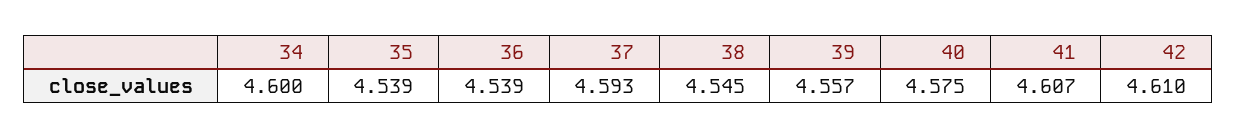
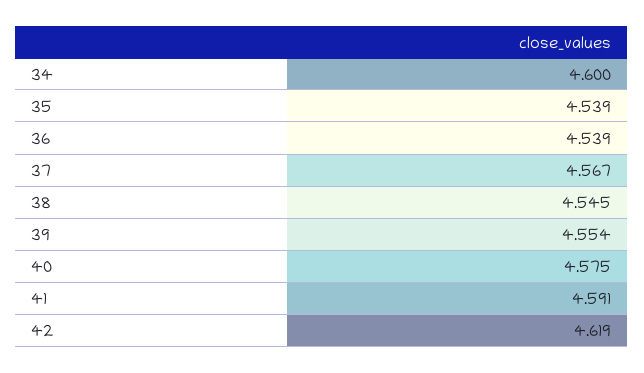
37: 4.593 -> 4.567
39: 4.557 -> 4.554
41: 4.607 -> 4.591
42: 4.61 -> 4.619

